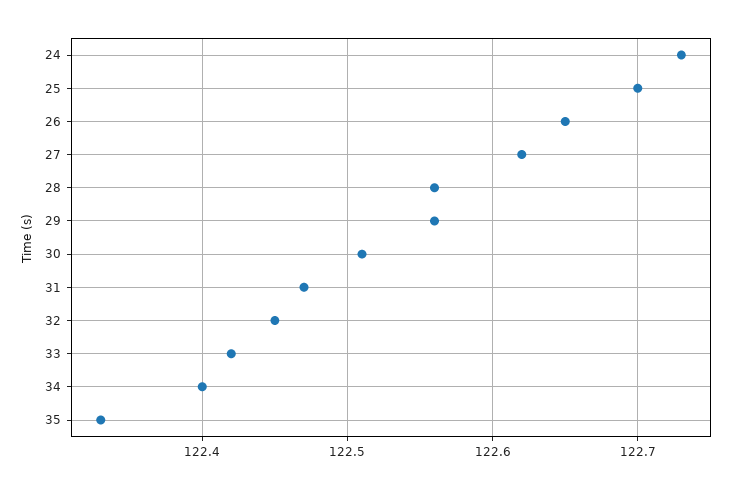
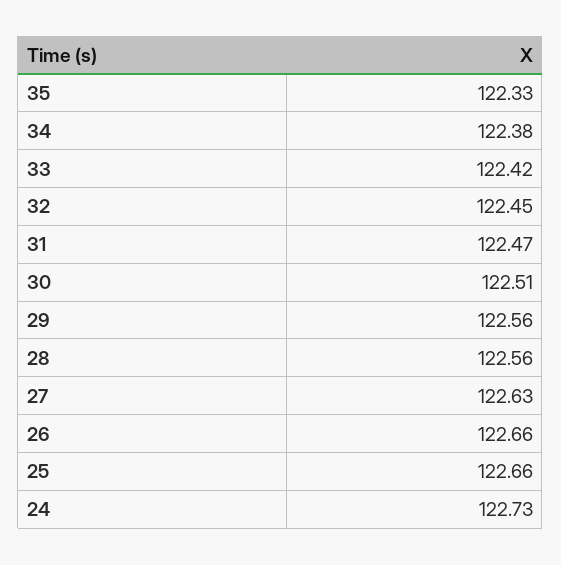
25: 122.7 -> 122.66
26: 122.65 -> 122.66
27: 122.62 -> 122.63
34: 122.4 -> 122.38

